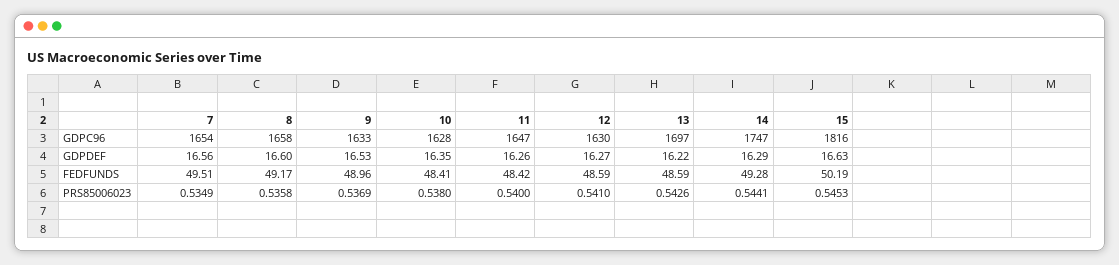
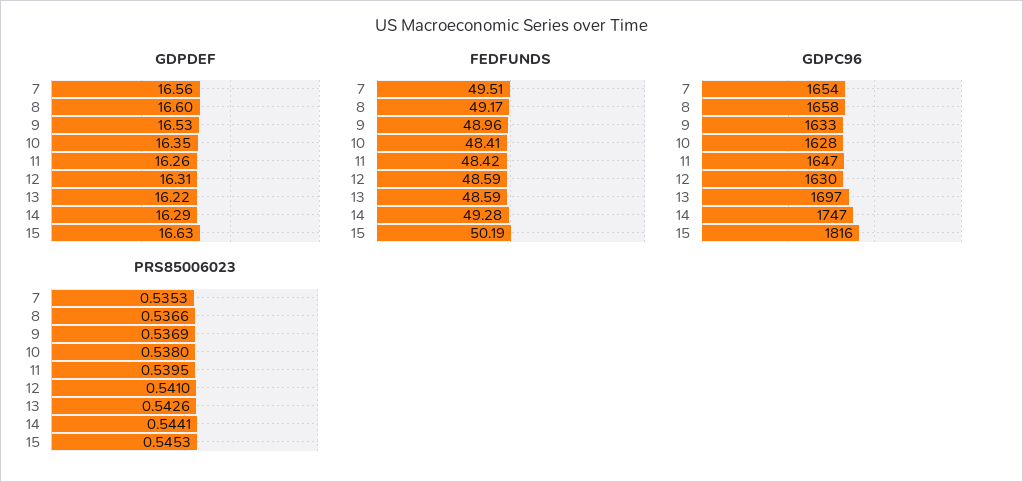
GDPDEF, 12: 16.27 -> 16.31
PRS85006023, 7: 0.5349 -> 0.5353
PRS85006023, 8: 0.5358 -> 0.5366
PRS85006023, 11: 0.54 -> 0.5395

